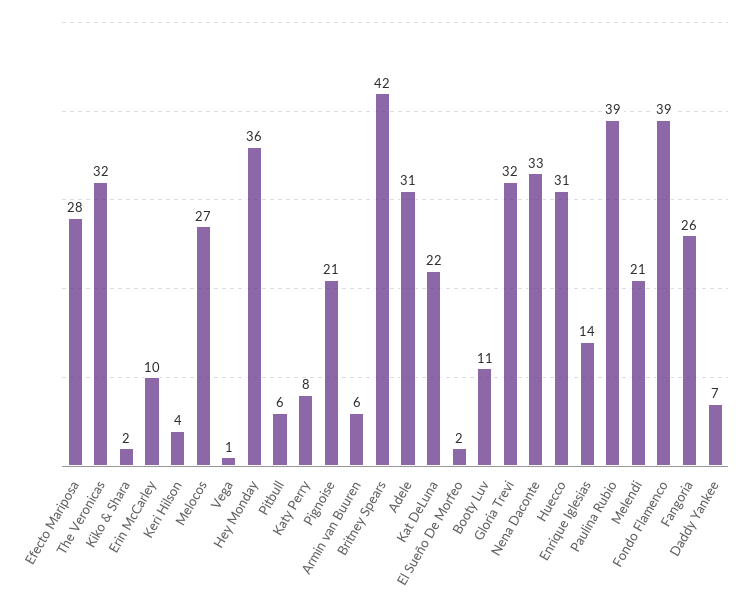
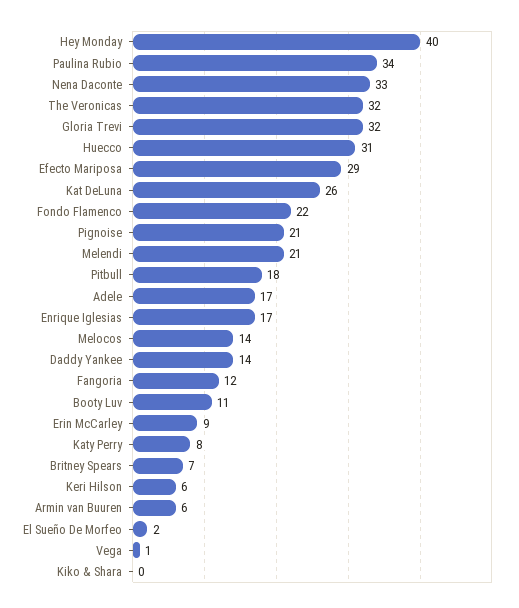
Efecto Mariposa: 28 -> 29
Kiko & Shara: 2 -> 0
Erin McCarley: 10 -> 9
Keri Hilson: 4 -> 6
Melocos: 27 -> 14
Hey Monday: 36 -> 40
Pitbull: 6 -> 18
Britney Spears: 42 -> 7
Adele: 31 -> 17
Kat DeLuna: 22 -> 26
Enrique Iglesias: 14 -> 17
Paulina Rubio: 39 -> 34
Fondo Flamenco: 39 -> 22
Fangoria: 26 -> 12
Daddy Yankee: 7 -> 14

